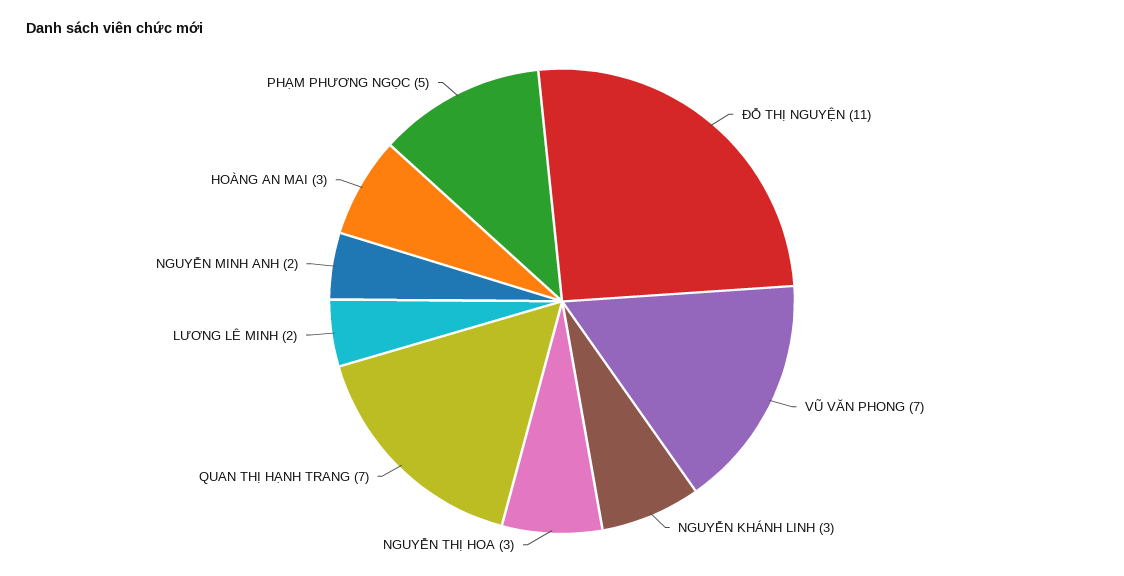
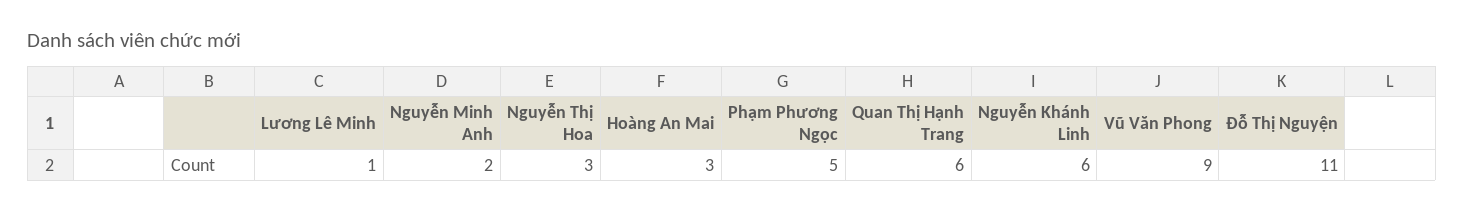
VŨ VĂN PHONG: 7 -> 9
NGUYỄN KHÁNH LINH: 3 -> 6
QUAN THỊ HẠNH TRANG: 7 -> 6
LƯƠNG LÊ MINH: 2 -> 1

